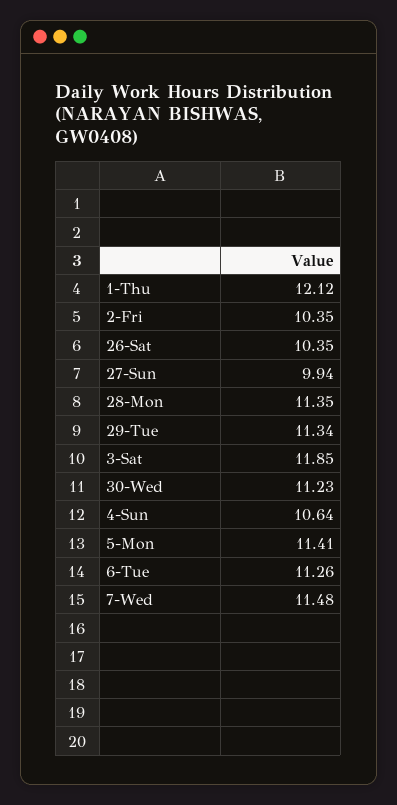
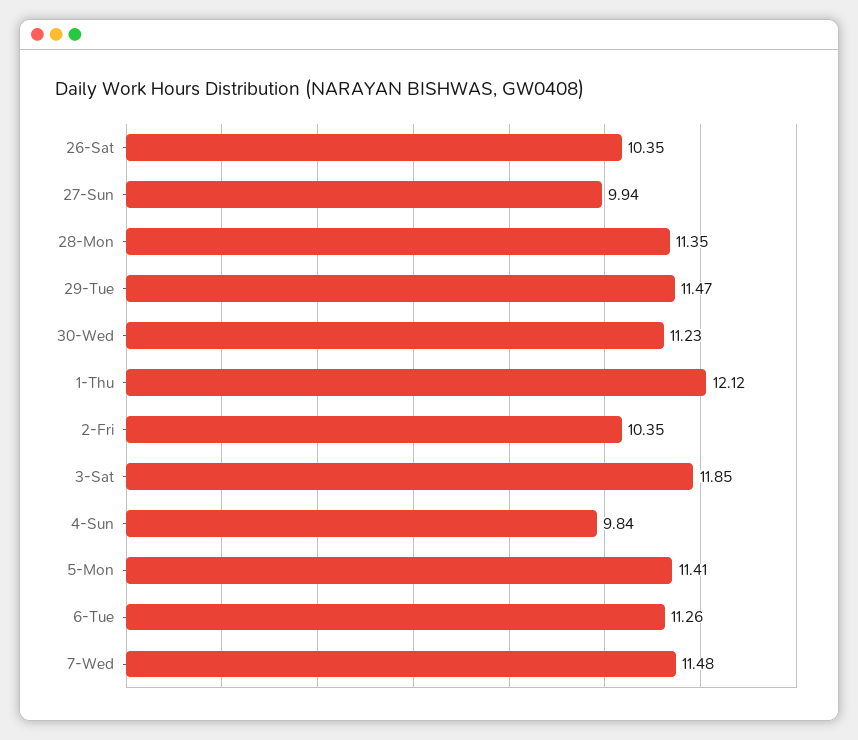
29-Tue: 11.34 -> 11.47
4-Sun: 10.64 -> 9.84

